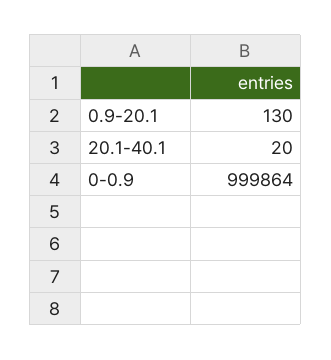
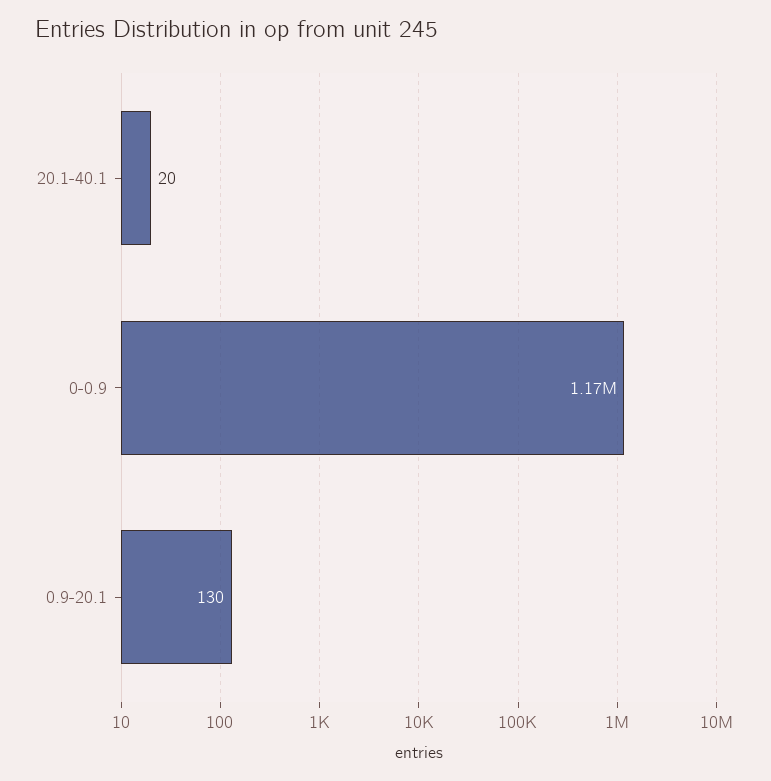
0-0.9: 999864 -> 1170000

